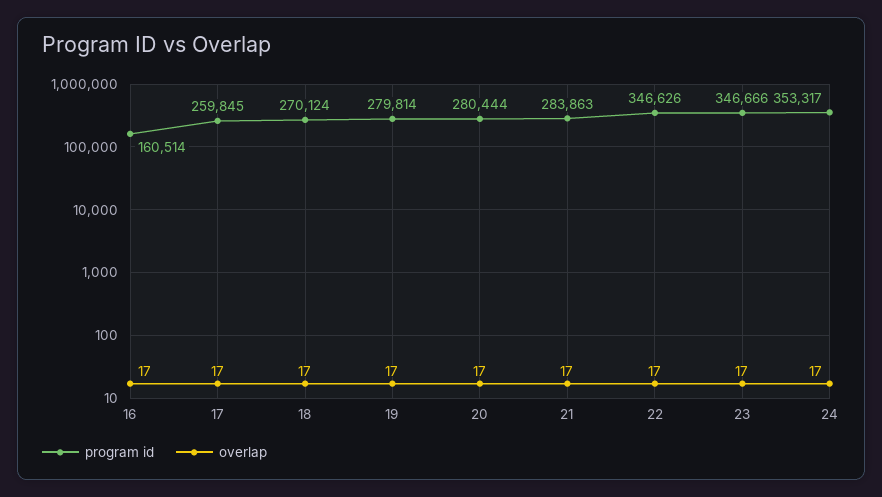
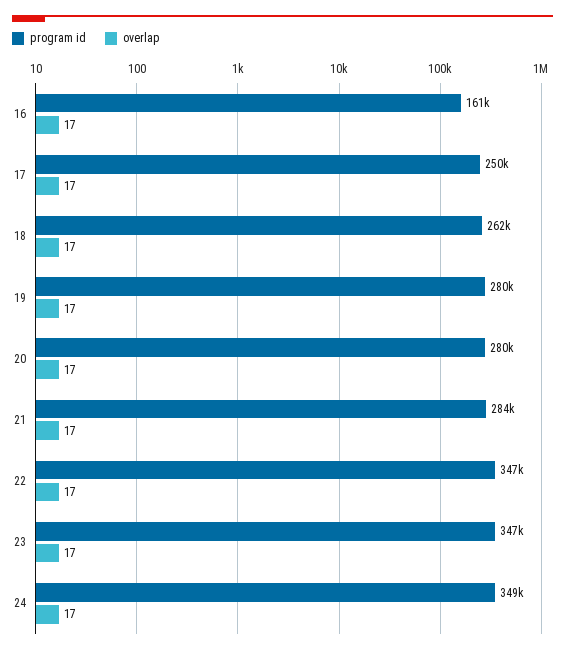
program id, 17: 259845 -> 250000
program id, 18: 270124 -> 262000
program id, 24: 353317 -> 349000

